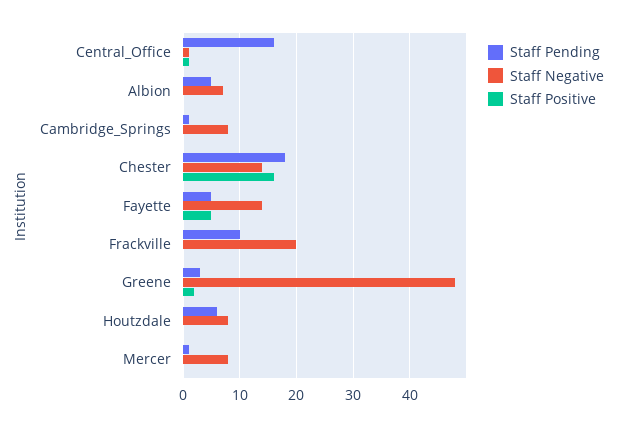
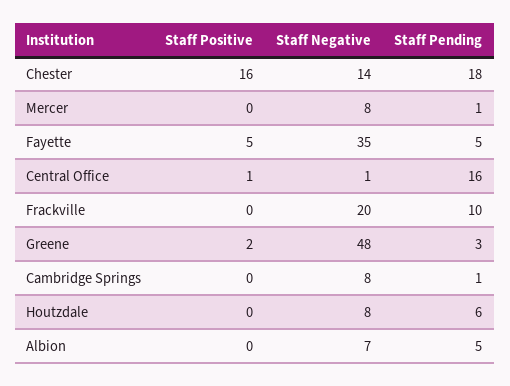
Staff Negative, Fayette: 15 -> 35

